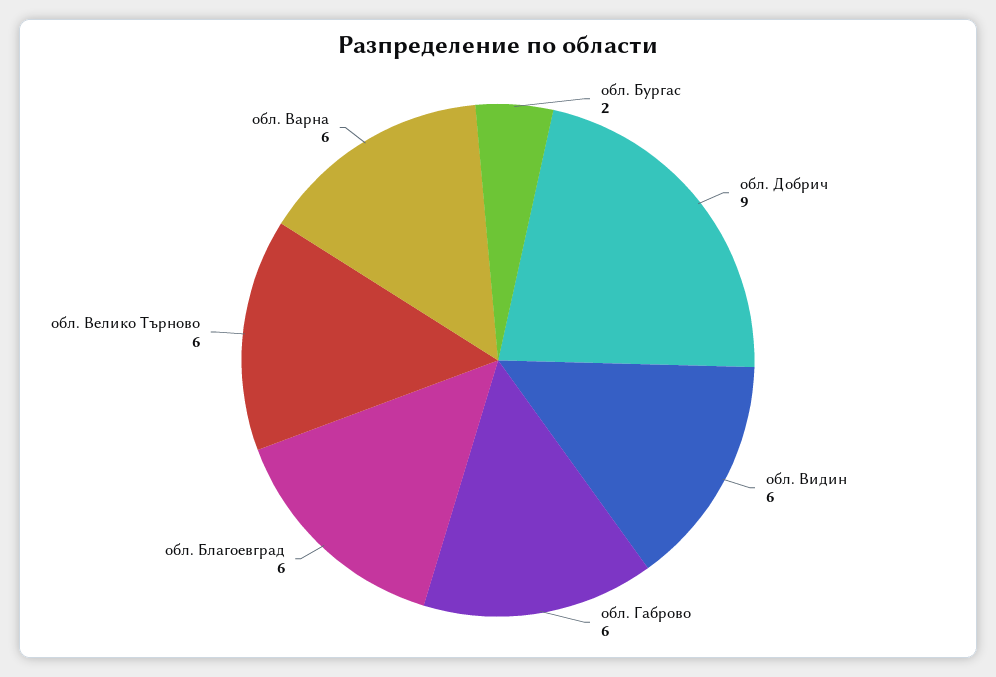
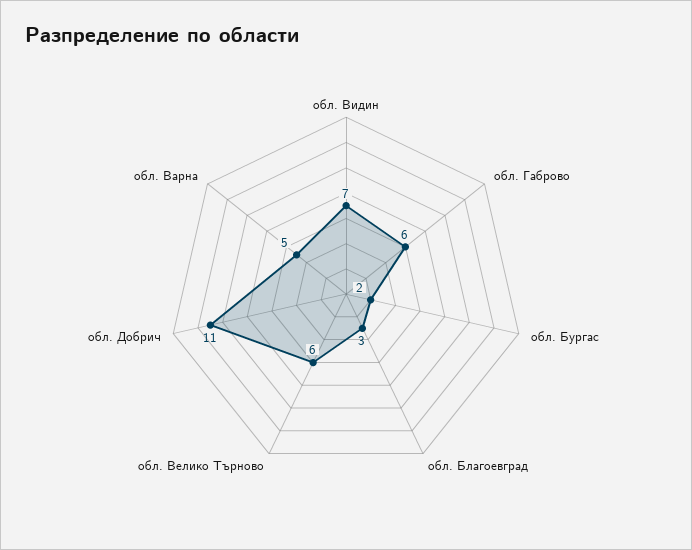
обл. Добрич: 9 -> 11
обл. Видин: 6 -> 7
обл. Благоевград: 6 -> 3
обл. Варна: 6 -> 5

